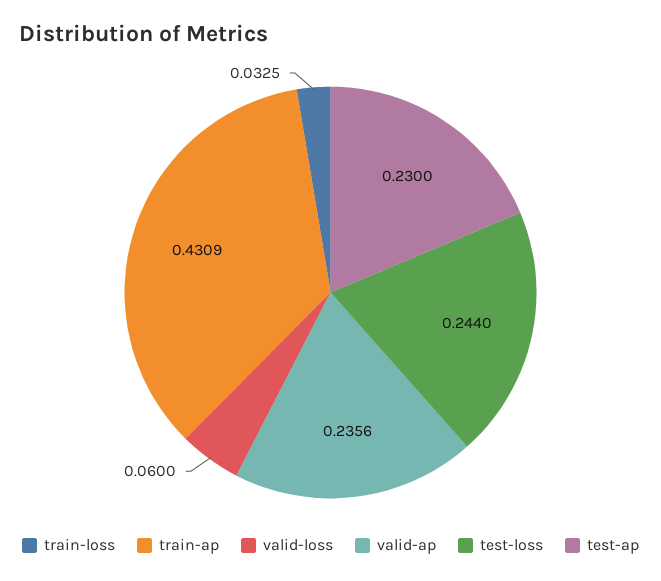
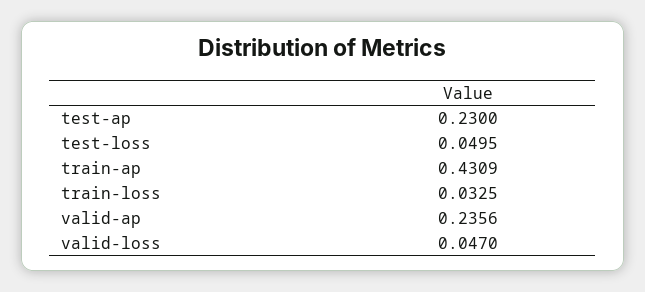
valid-loss: 0.06 -> 0.047
test-loss: 0.244 -> 0.0495

